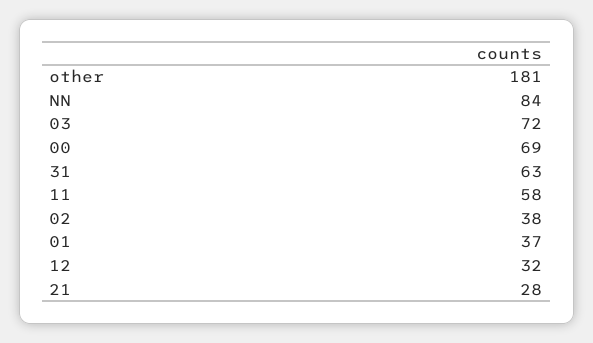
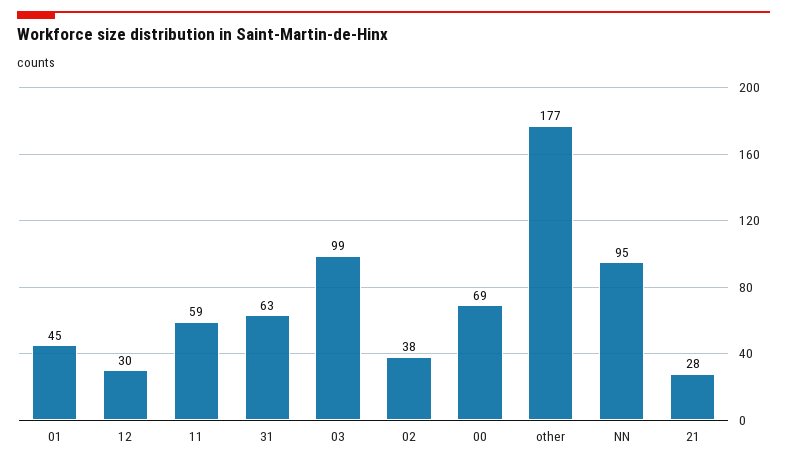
other: 181 -> 177
NN: 84 -> 95
03: 72 -> 99
11: 58 -> 59
01: 37 -> 45
12: 32 -> 30

